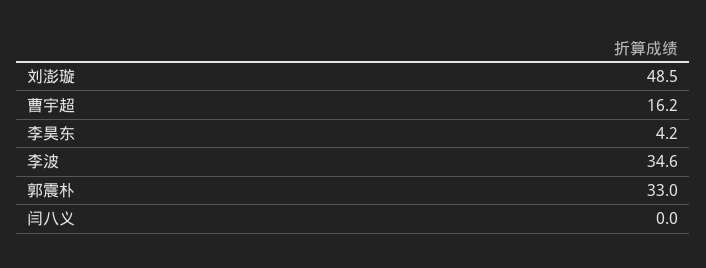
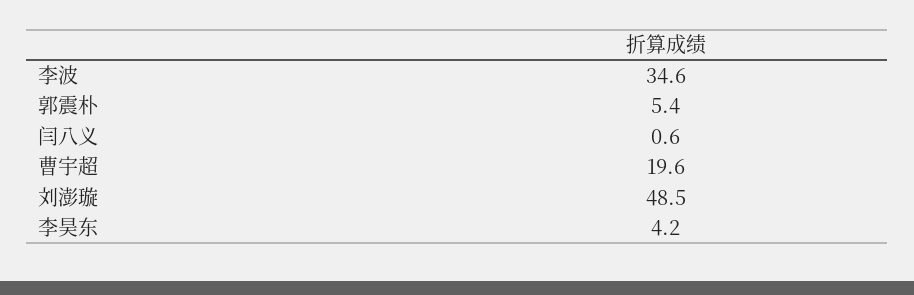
曹宇超: 16.2 -> 19.6
郭震朴: 33 -> 5.4
闫八义: 0 -> 0.6

